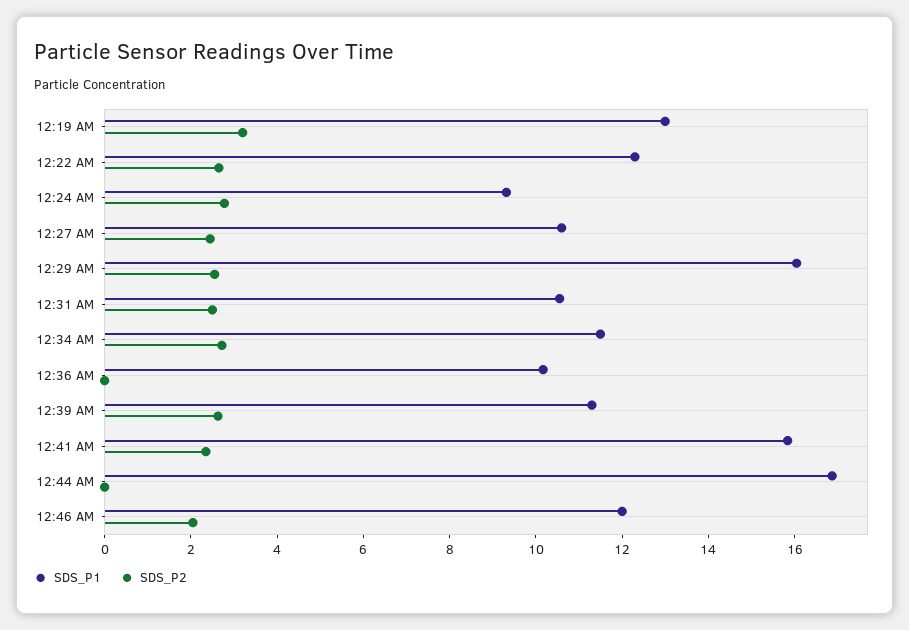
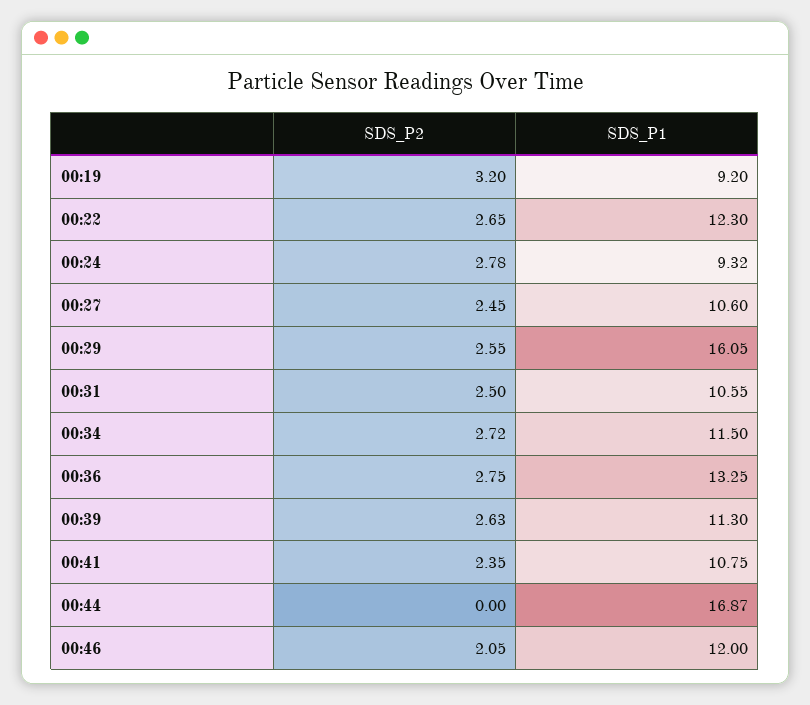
SDS_P1, 12:19 AM: 13 -> 9.2
SDS_P1, 12:36 AM: 10 -> 13.25
SDS_P2, 12:36 AM: 0 -> 2.75
SDS_P1, 12:41 AM: 16 -> 10.75

